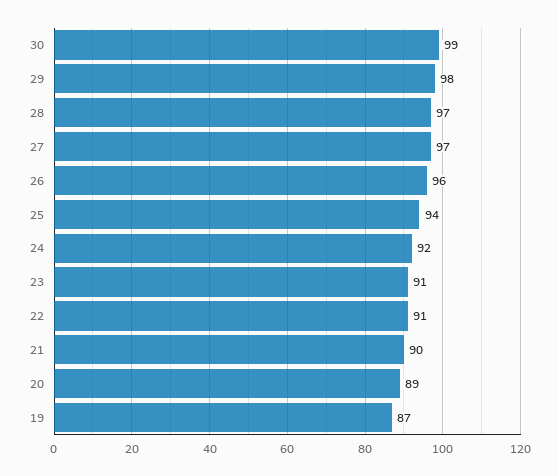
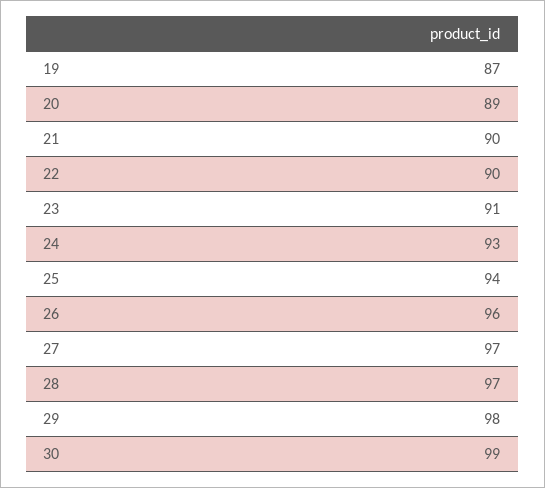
24: 92 -> 93
22: 91 -> 90

